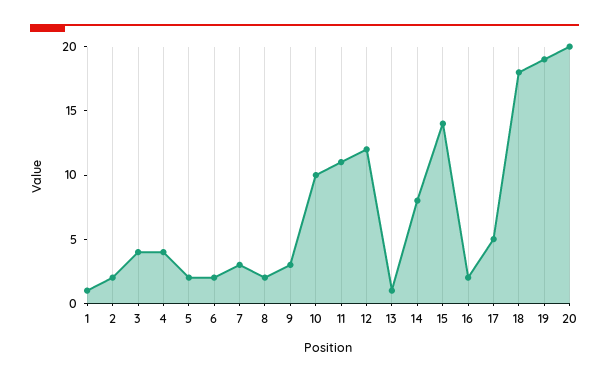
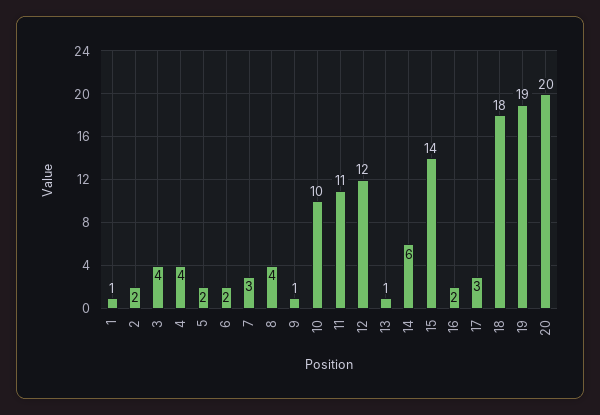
8: 2 -> 4
9: 3 -> 1
14: 8 -> 6
17: 5 -> 3

